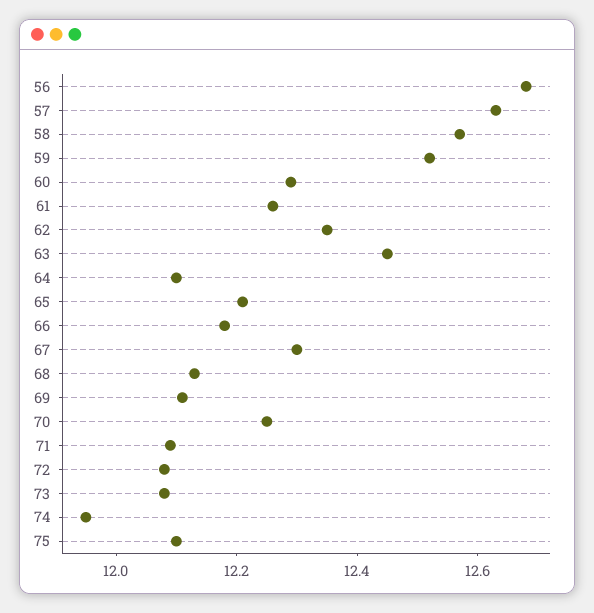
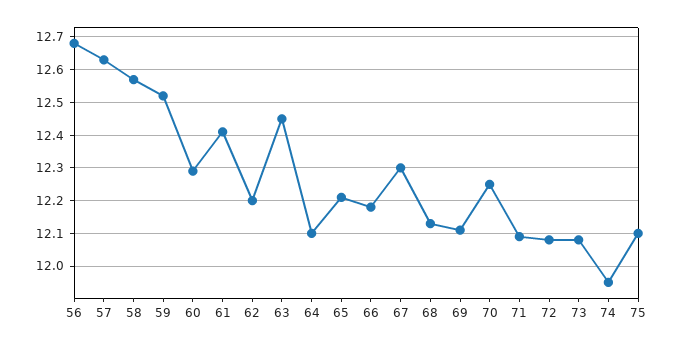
61: 12.25 -> 12.4
62: 12.35 -> 12.2

